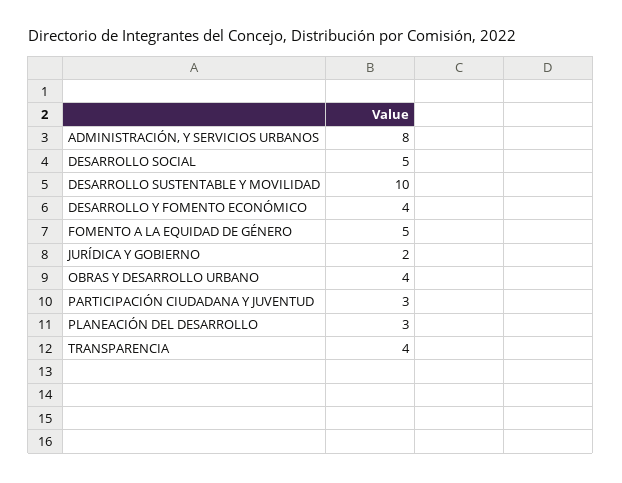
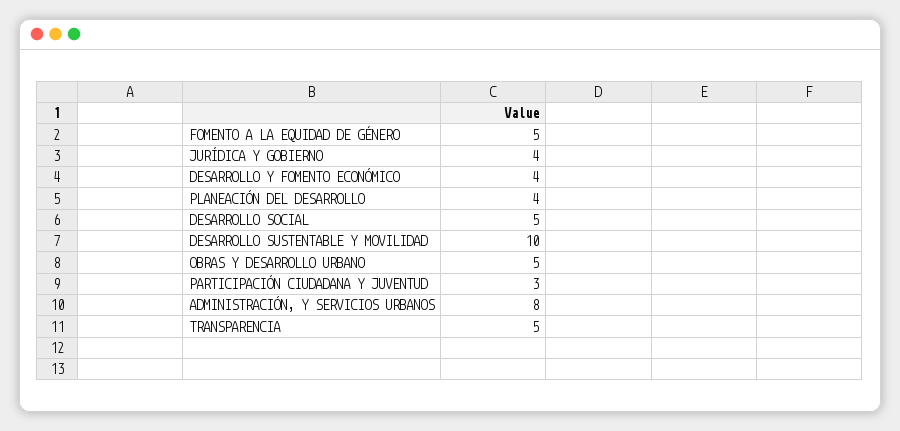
JURÍDICA Y GOBIERNO: 2 -> 4
OBRAS Y DESARROLLO URBANO: 4 -> 5
PLANEACIÓN DEL DESARROLLO: 3 -> 4
TRANSPARENCIA: 4 -> 5

